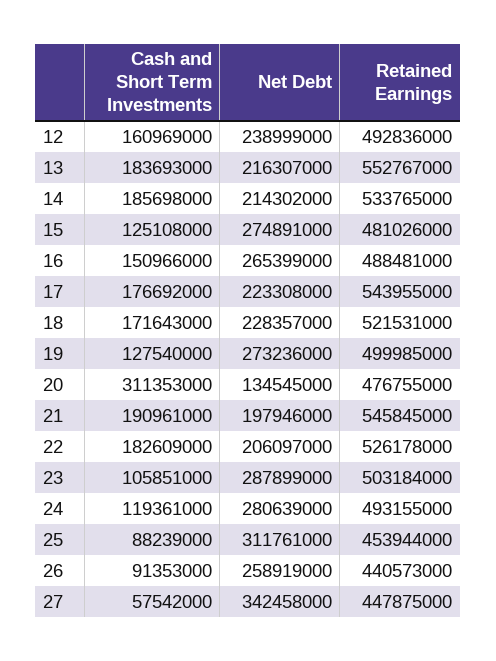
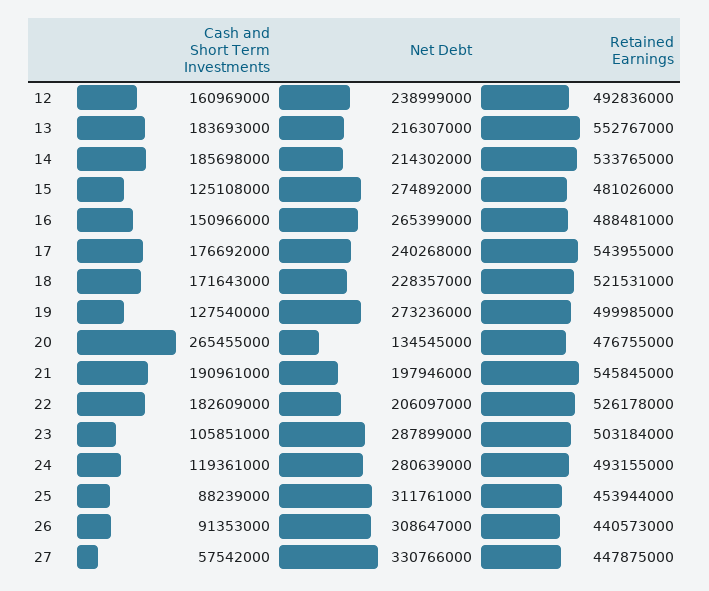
Net Debt, 15: 274891000 -> 274892000
Net Debt, 17: 223308000 -> 240268000
Cash and Short Term Investments, 20: 311353000 -> 265455000
Net Debt, 26: 258919000 -> 308647000
Net Debt, 27: 342458000 -> 330766000

